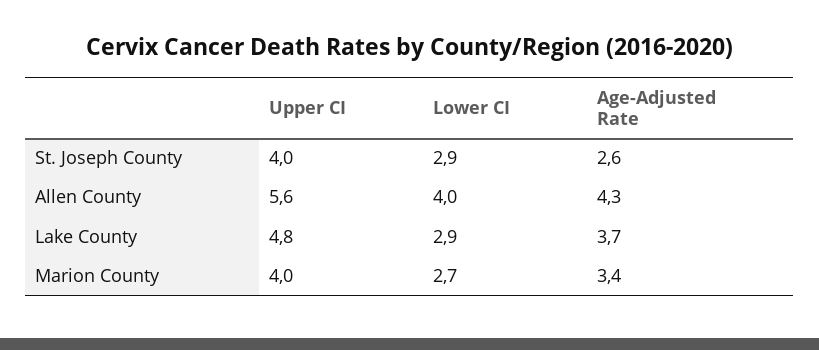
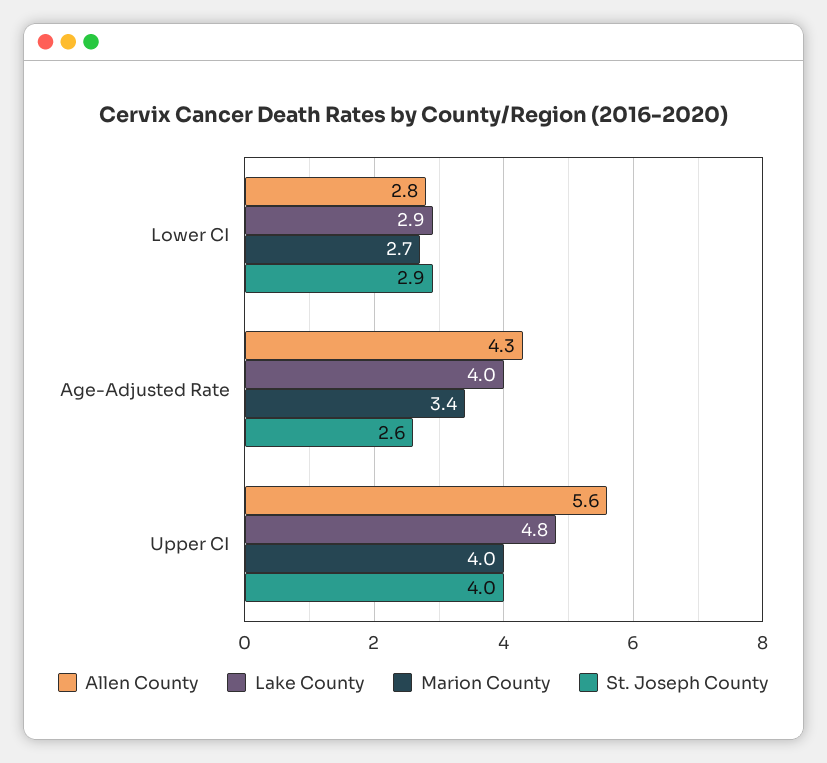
Allen County, Lower CI: 4 -> 2.8
Lake County, Age-Adjusted Rate: 3.7 -> 4

